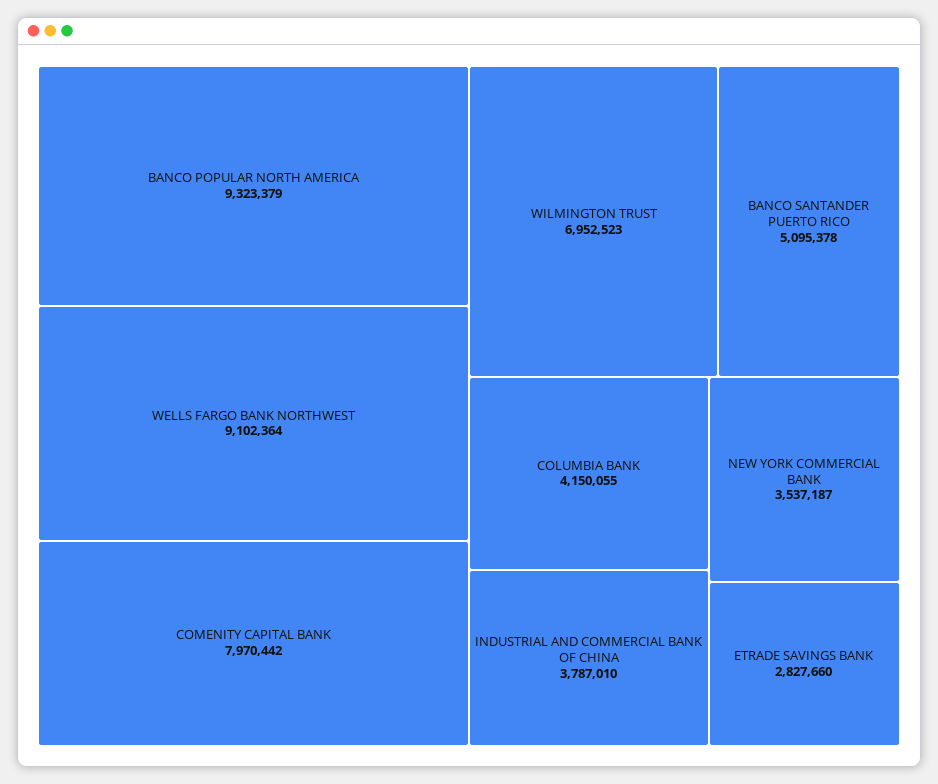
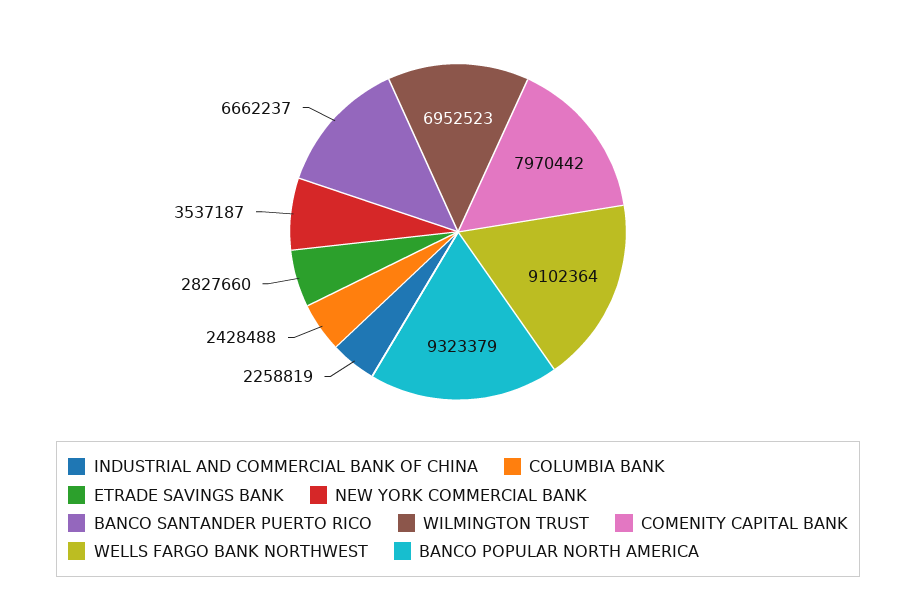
BANCO SANTANDER PUERTO RICO: 5095378 -> 6662237
COLUMBIA BANK: 4150055 -> 2428488
INDUSTRIAL AND COMMERCIAL BANK OF CHINA: 3787010 -> 2258819

